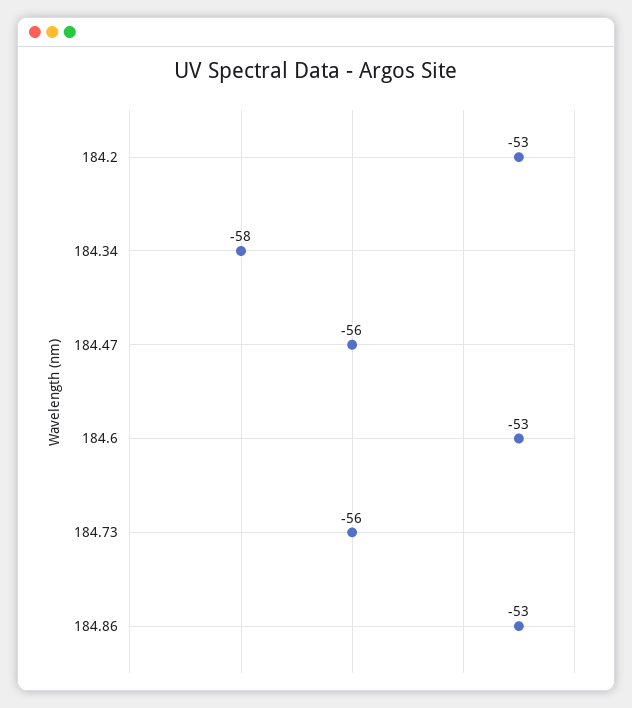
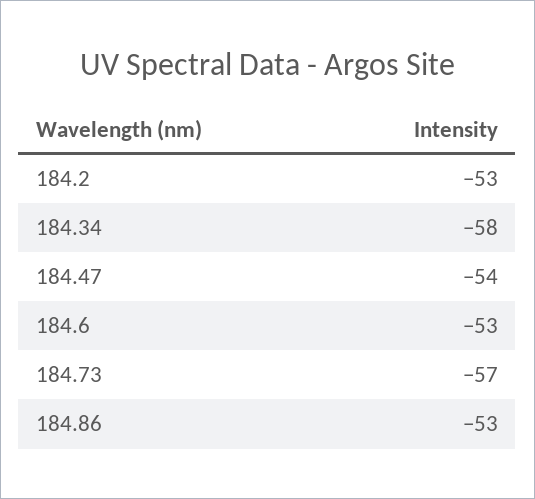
184.47: -56 -> -54
184.73: -56 -> -57

